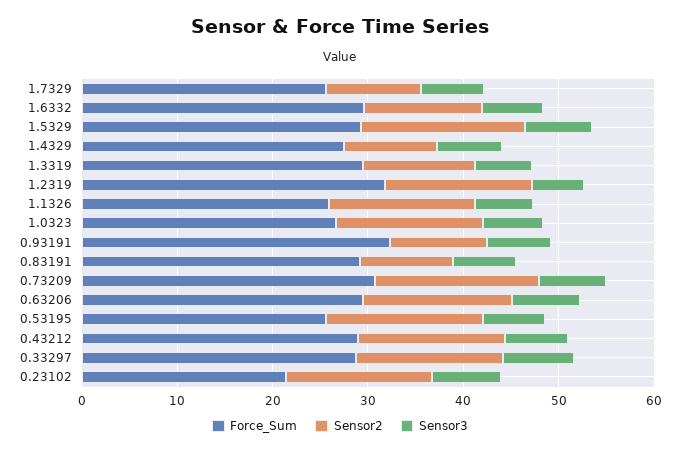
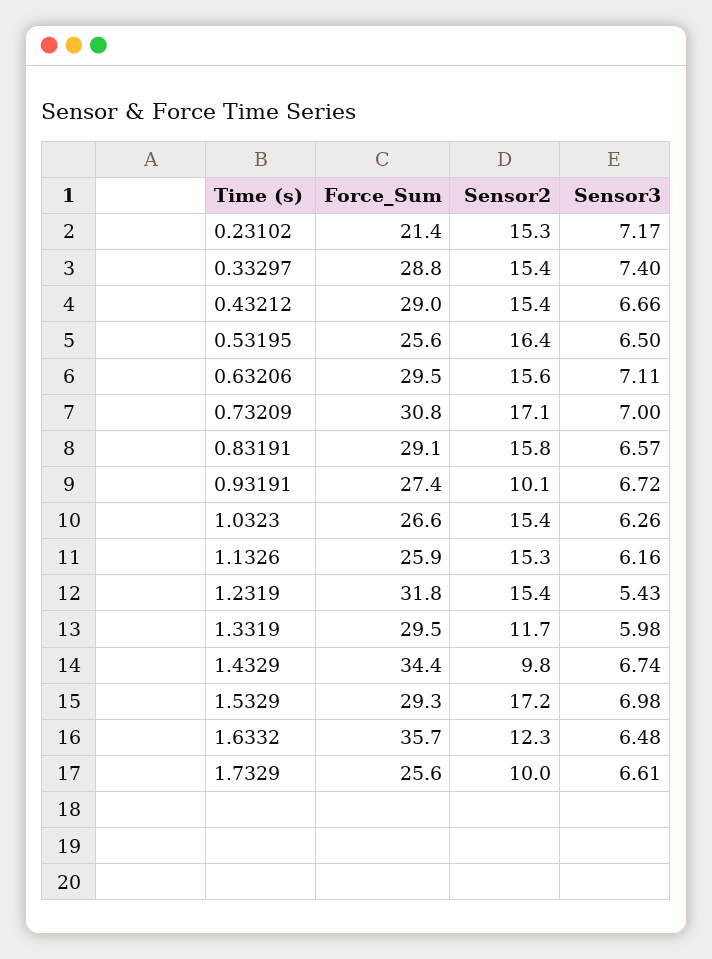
Force_Sum, 1.6332: 30 -> 35.7
Force_Sum, 1.4329: 28 -> 34.4
Force_Sum, 0.93191: 32 -> 27.4
Sensor2, 0.83191: 10 -> 15.8

